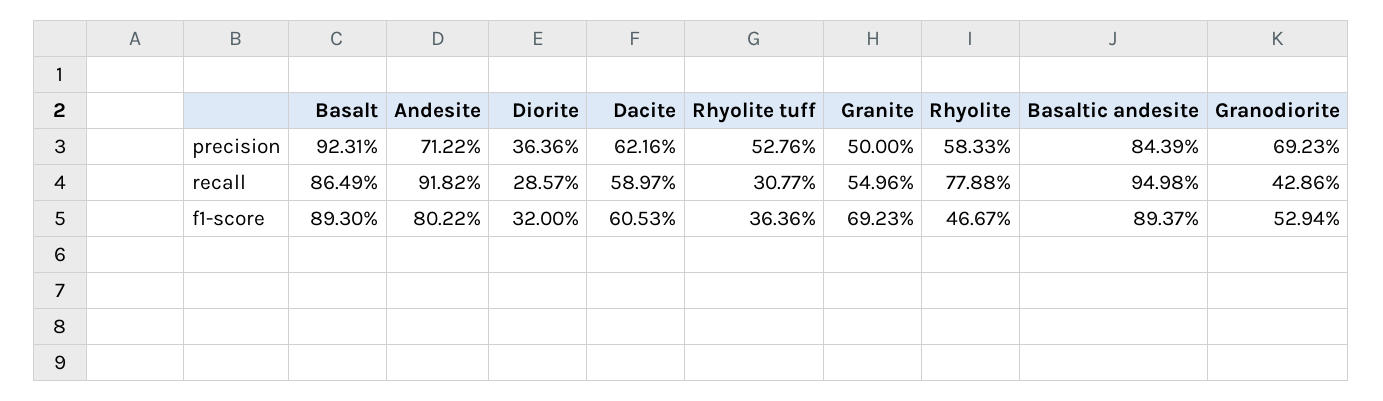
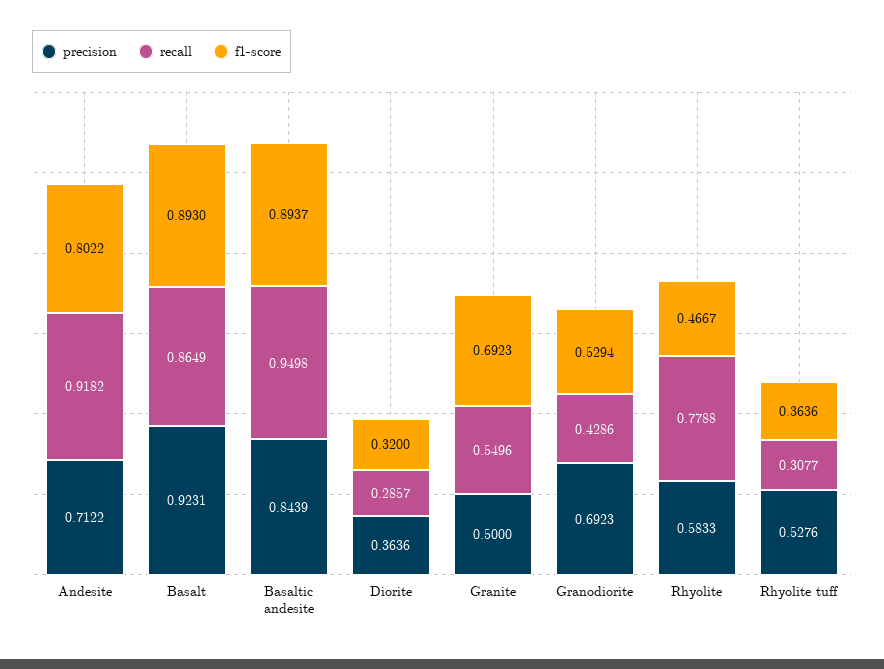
precision, Dacite: 0.6216 -> none
recall, Dacite: 0.5897 -> none
f1-score, Dacite: 0.6053 -> none

